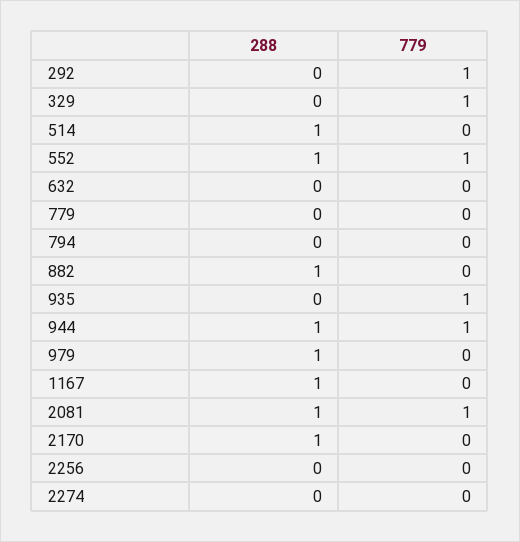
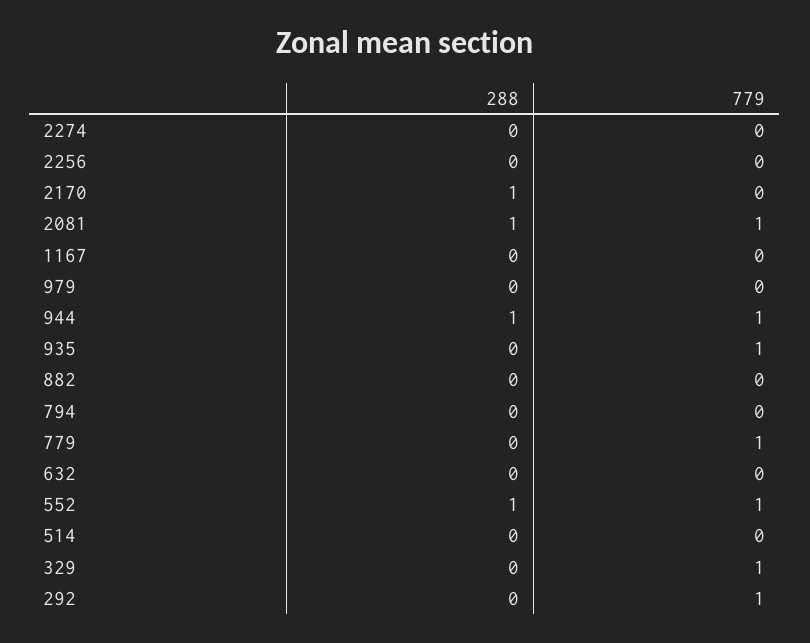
288, 514: 1 -> 0
779, 779: 0 -> 1
288, 882: 1 -> 0
288, 979: 1 -> 0
288, 1167: 1 -> 0

